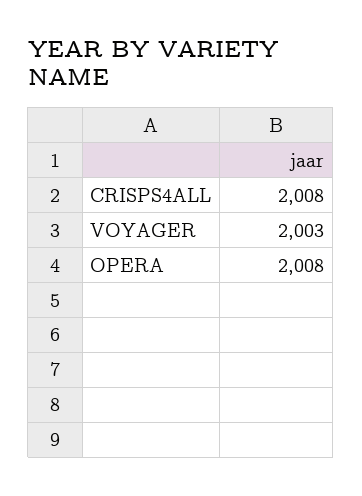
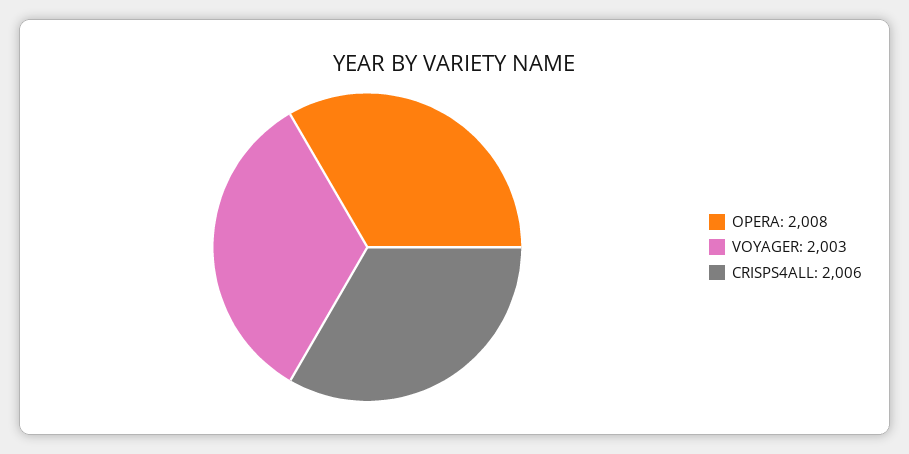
CRISPS4ALL: 2008 -> 2006

